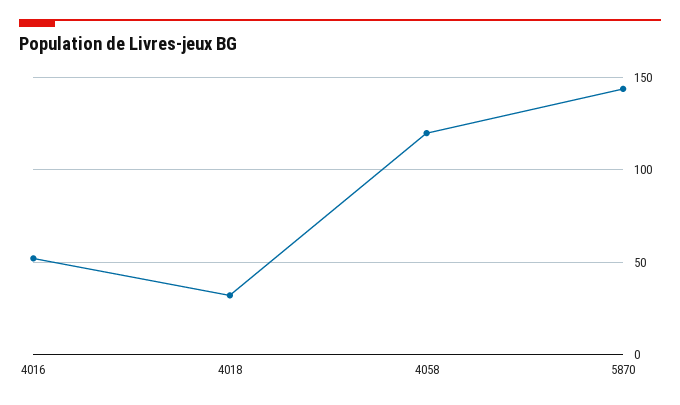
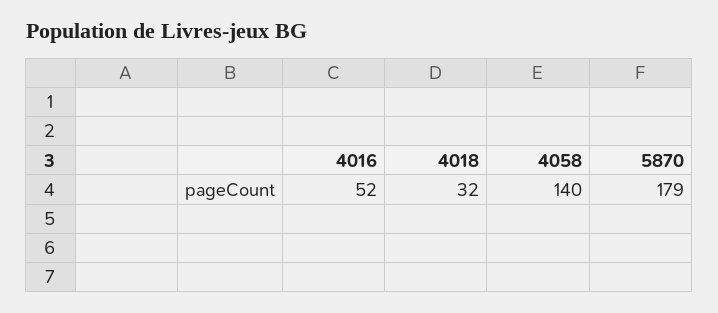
4058: 120 -> 140
5870: 145 -> 179

